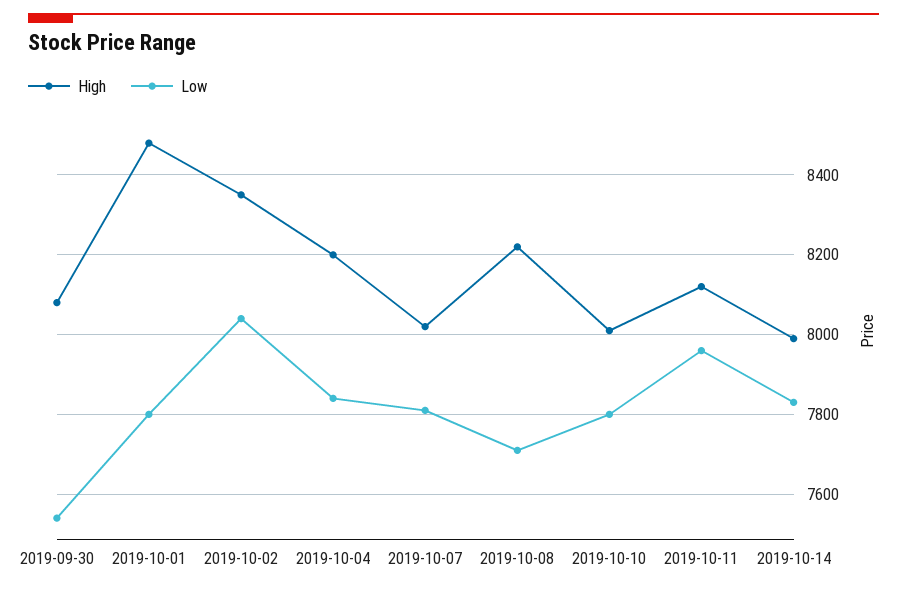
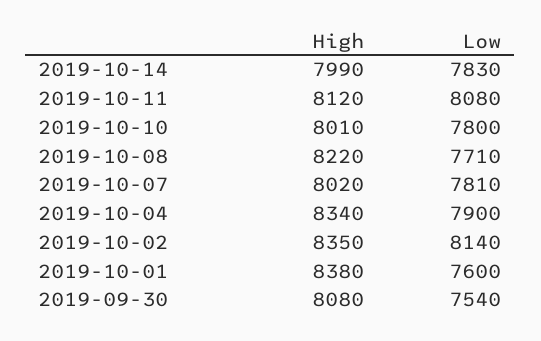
High, 2019-10-01: 8480 -> 8380
Low, 2019-10-01: 7800 -> 7600
Low, 2019-10-02: 8040 -> 8140
High, 2019-10-04: 8200 -> 8340
Low, 2019-10-04: 7840 -> 7900
Low, 2019-10-11: 7960 -> 8080

